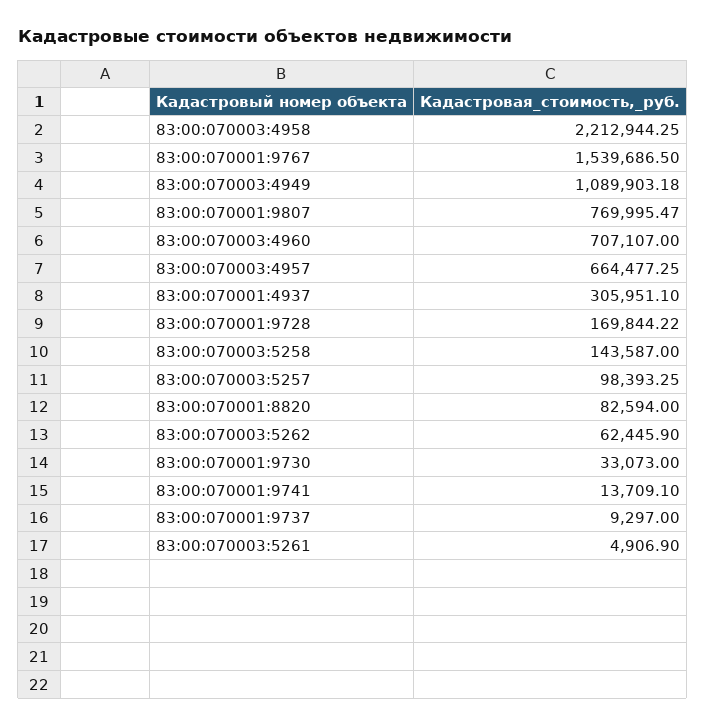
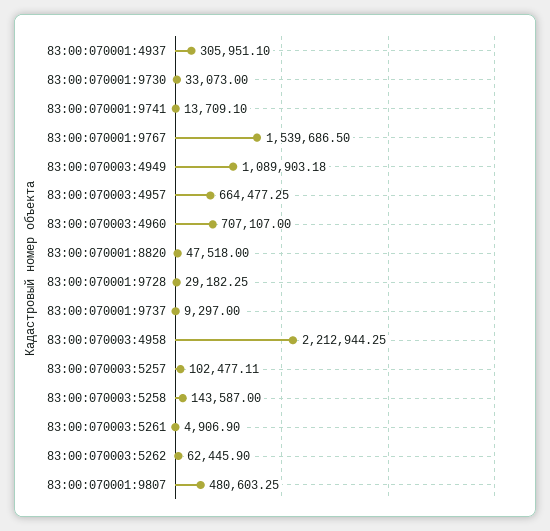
83:00:070001:9807: 769995.47 -> 480603.25
83:00:070001:9728: 169844.22 -> 29182.25
83:00:070003:5257: 98393.25 -> 102477.11
83:00:070001:8820: 82594 -> 47518

